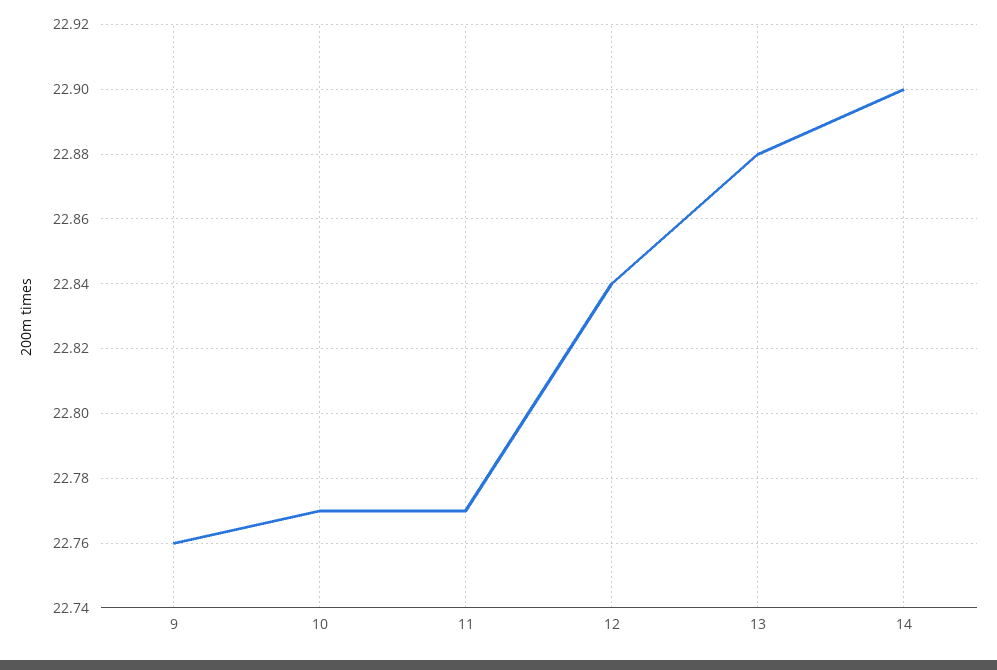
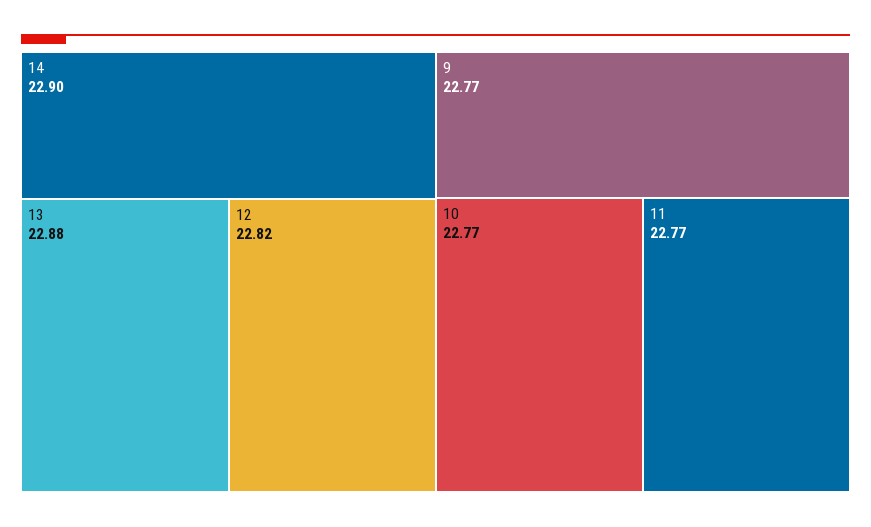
9: 22.76 -> 22.77
12: 22.84 -> 22.82

